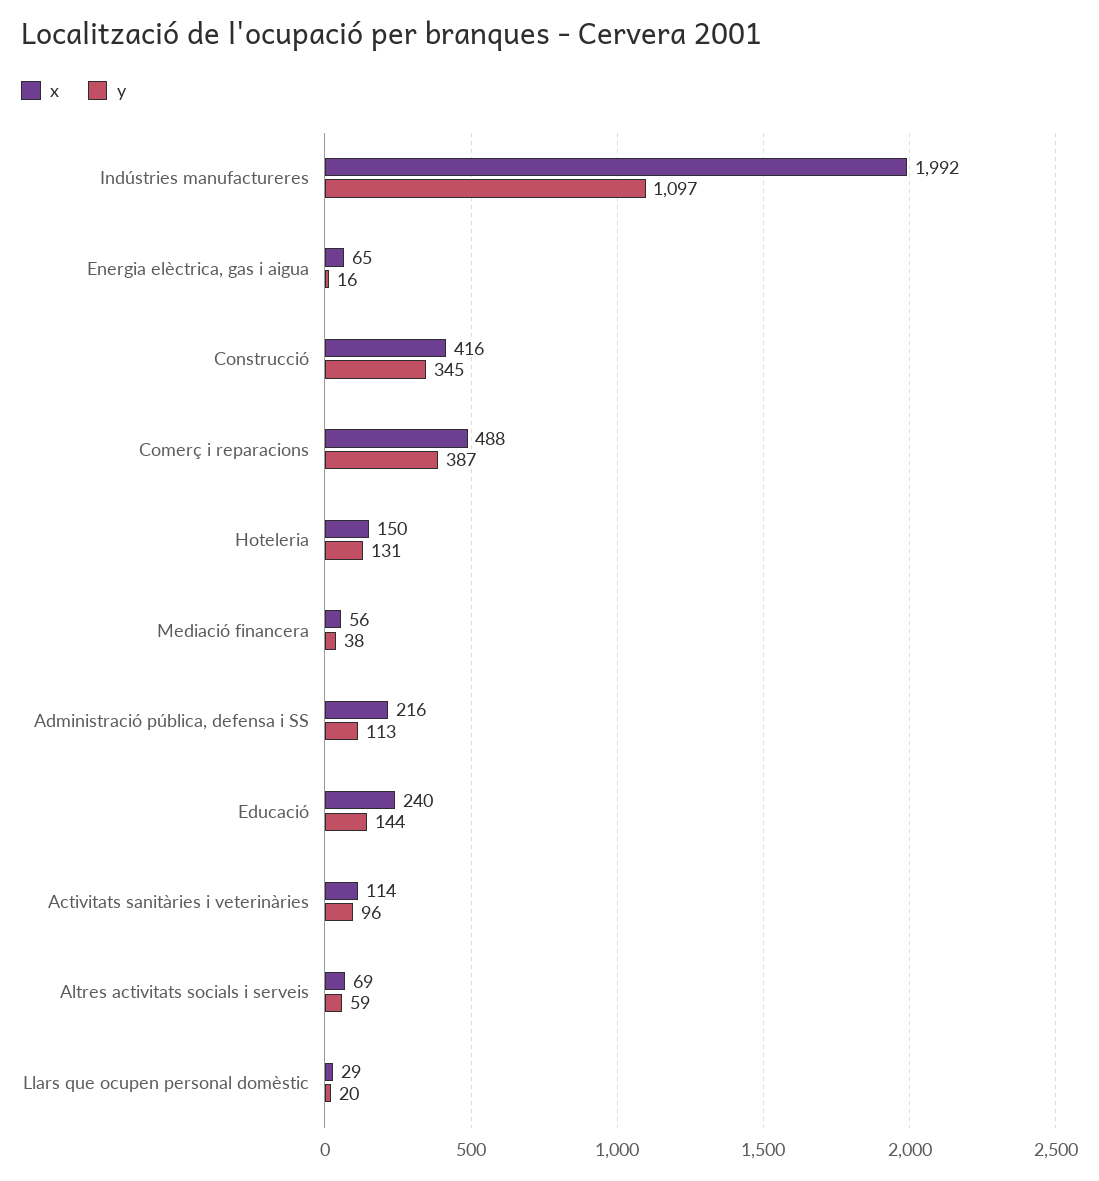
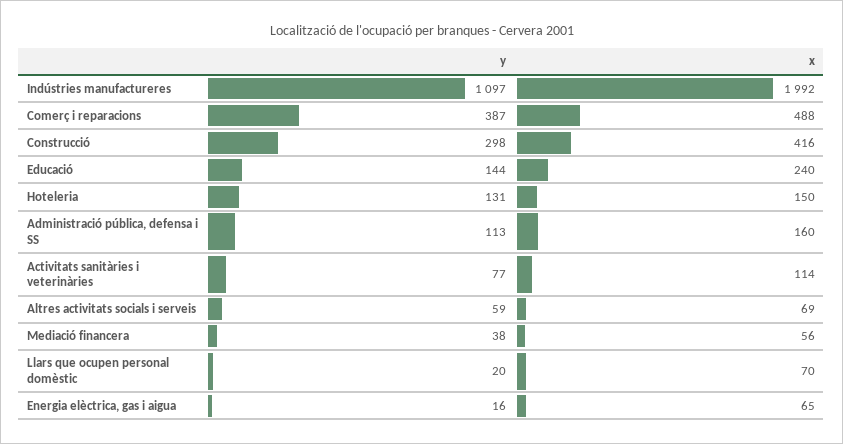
y, Construcció: 345 -> 298
x, Administració pública, defensa i SS: 216 -> 160
y, Activitats sanitàries i veterinàries: 96 -> 77
x, Llars que ocupen personal domèstic: 29 -> 70

